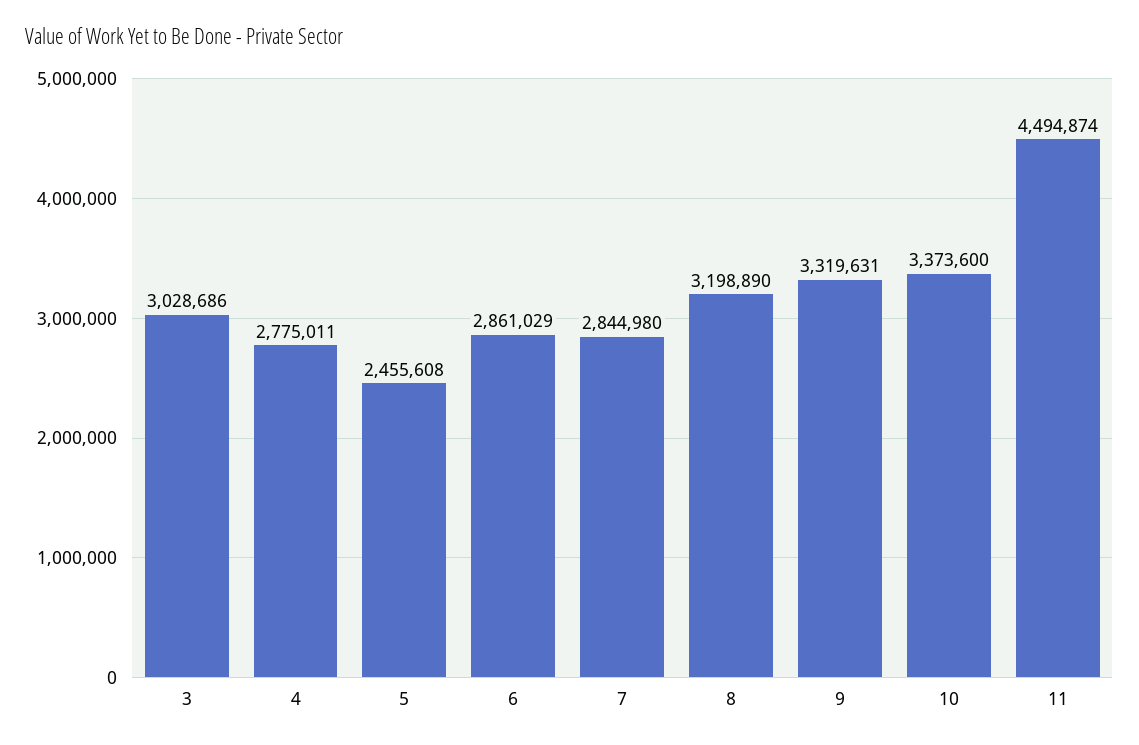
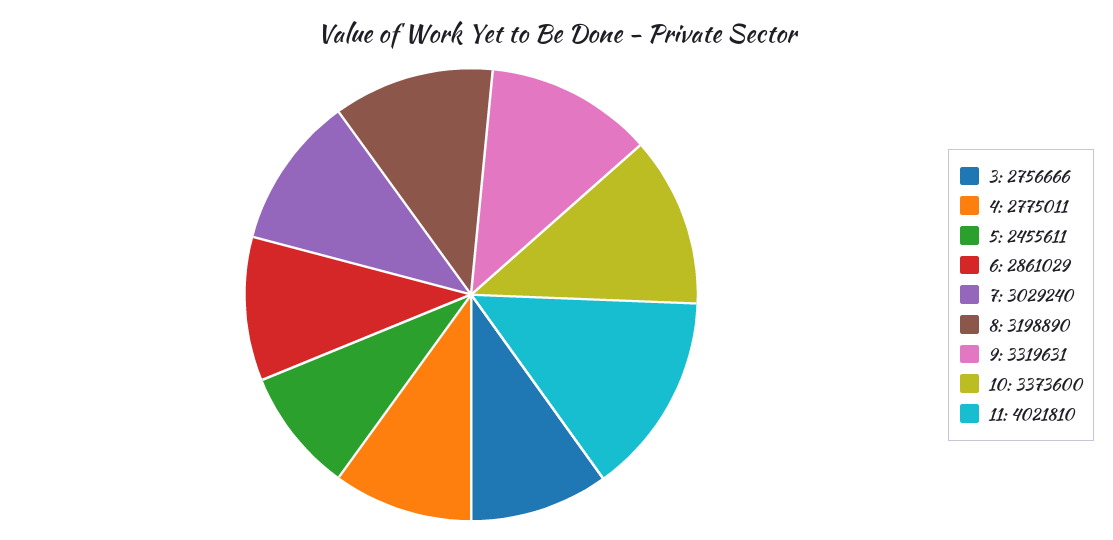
3: 3028686 -> 2756666
5: 2455608 -> 2455611
7: 2844980 -> 3029240
11: 4494874 -> 4021810

